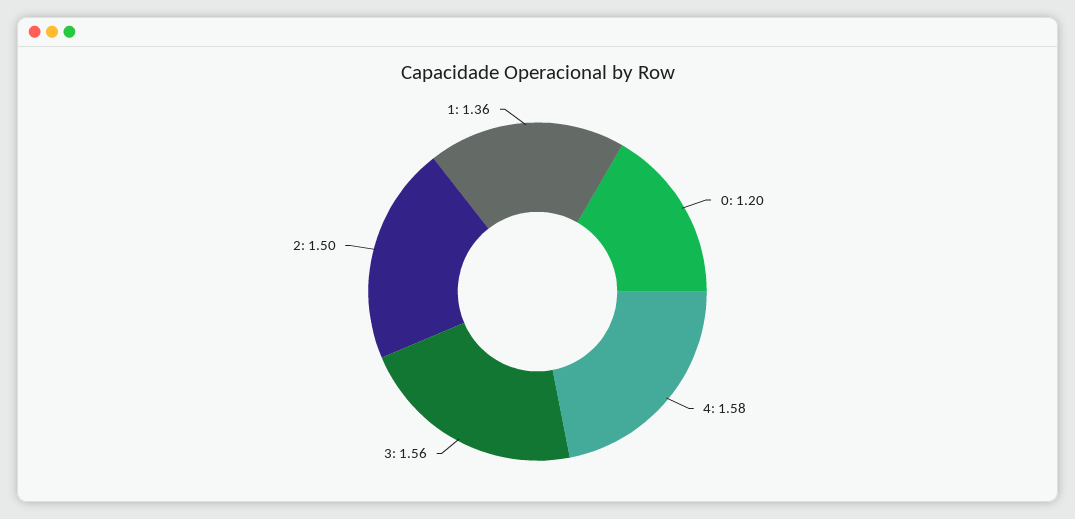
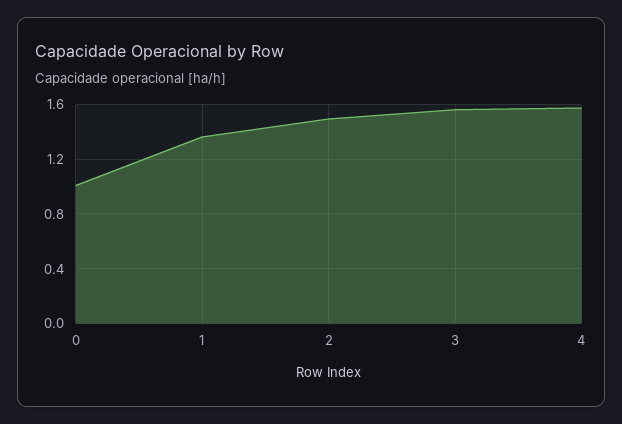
0: 1.2 -> 1

